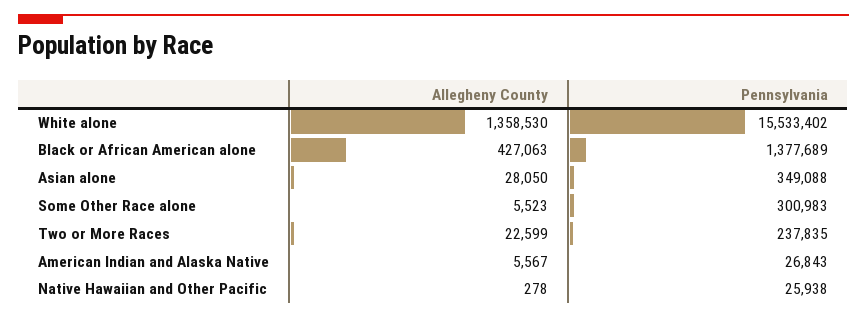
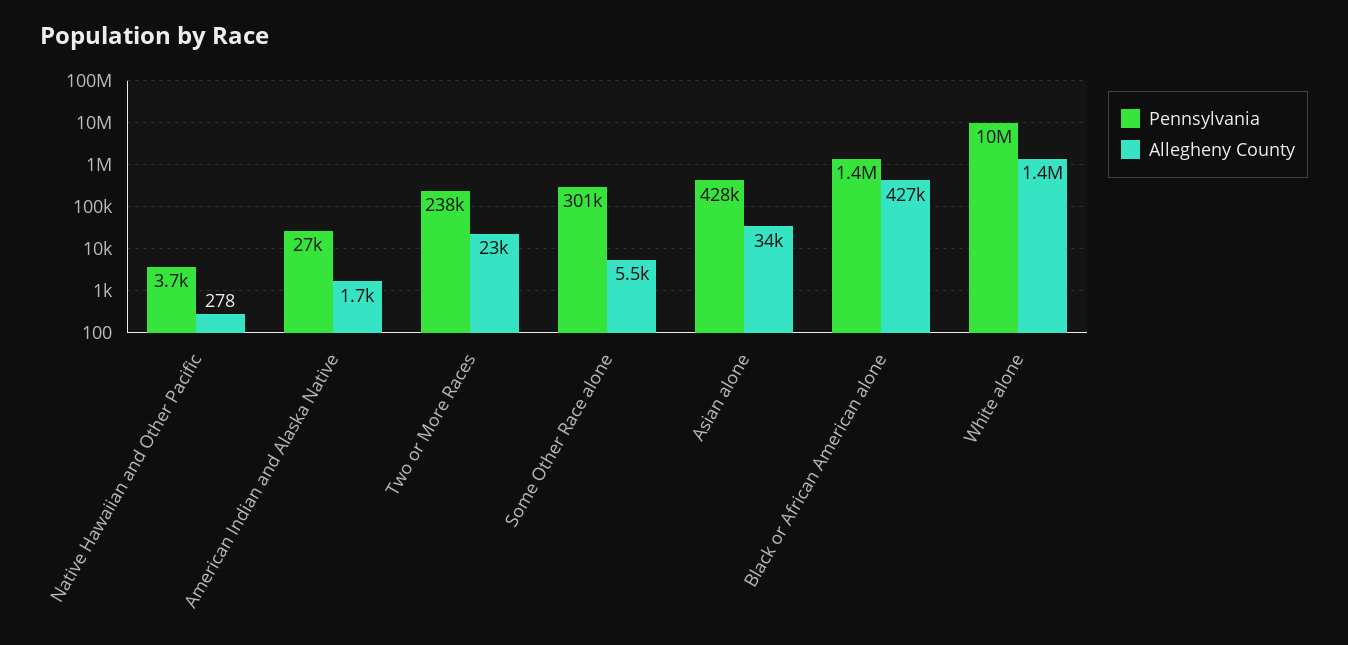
Pennsylvania, White alone: 15533402 -> 10000000
Allegheny County, Asian alone: 28050 -> 34000
Pennsylvania, Asian alone: 349088 -> 428000
Allegheny County, American Indian and Alaska Native: 5567 -> 1700
Pennsylvania, Native Hawaiian and Other Pacific: 25938 -> 3700

